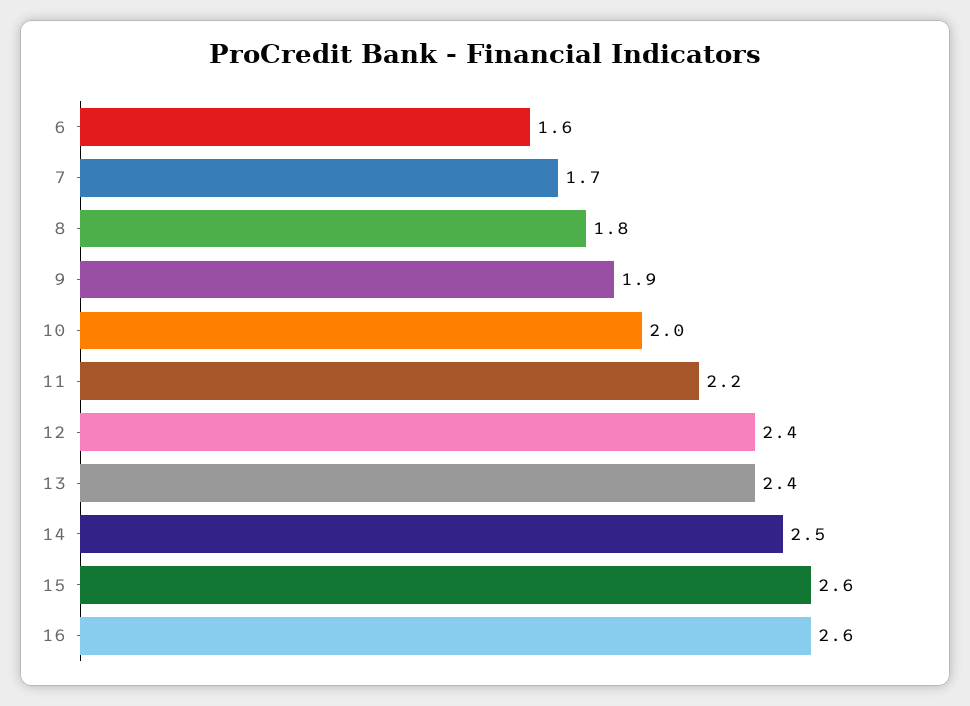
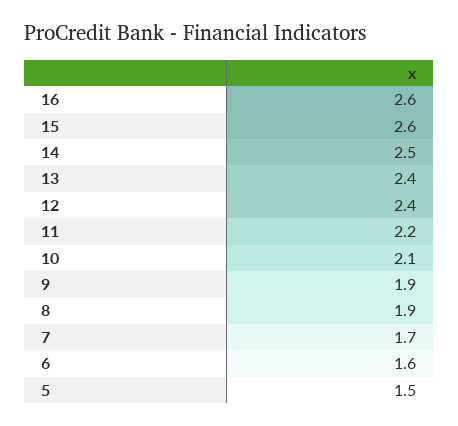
8: 1.8 -> 1.9
10: 2 -> 2.1
5: none -> 1.5

